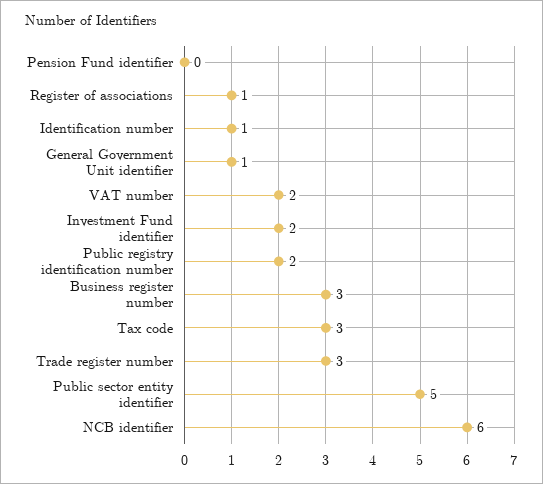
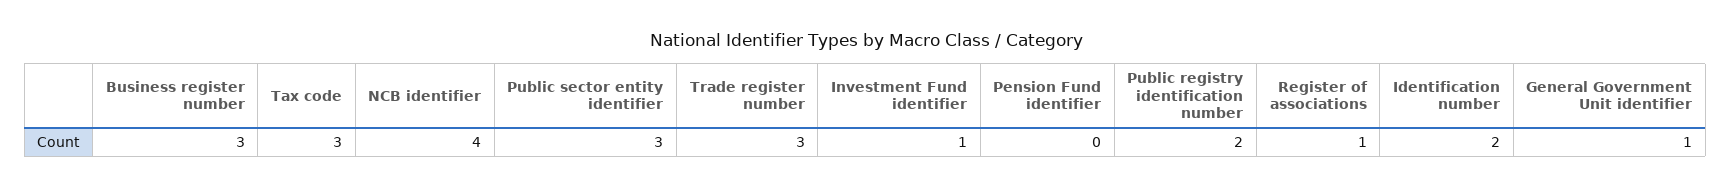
Identification number: 1 -> 2
VAT number: 2 -> none
Investment Fund identifier: 2 -> 1
Public sector entity identifier: 5 -> 3
NCB identifier: 6 -> 4

